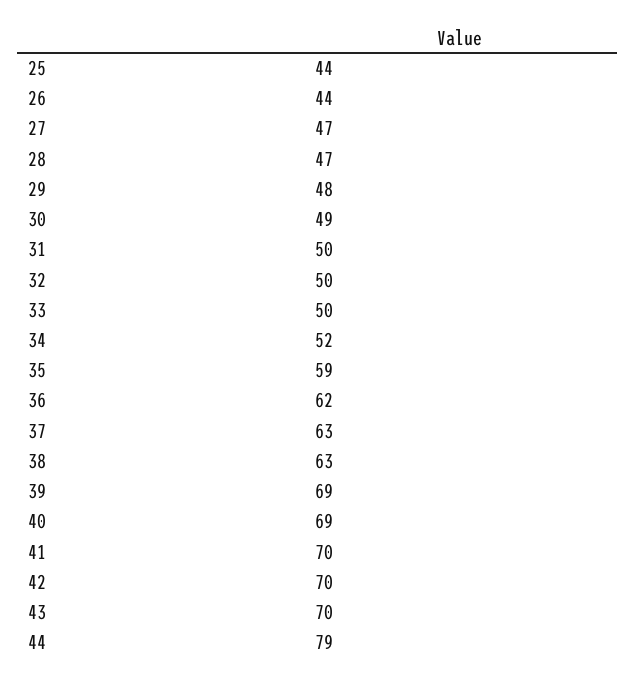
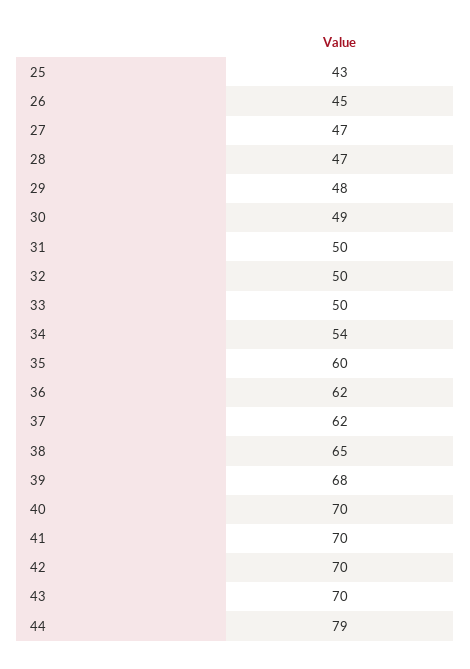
25: 44 -> 43
26: 44 -> 45
34: 52 -> 54
35: 59 -> 60
37: 63 -> 62
38: 63 -> 65
39: 69 -> 68
40: 69 -> 70

